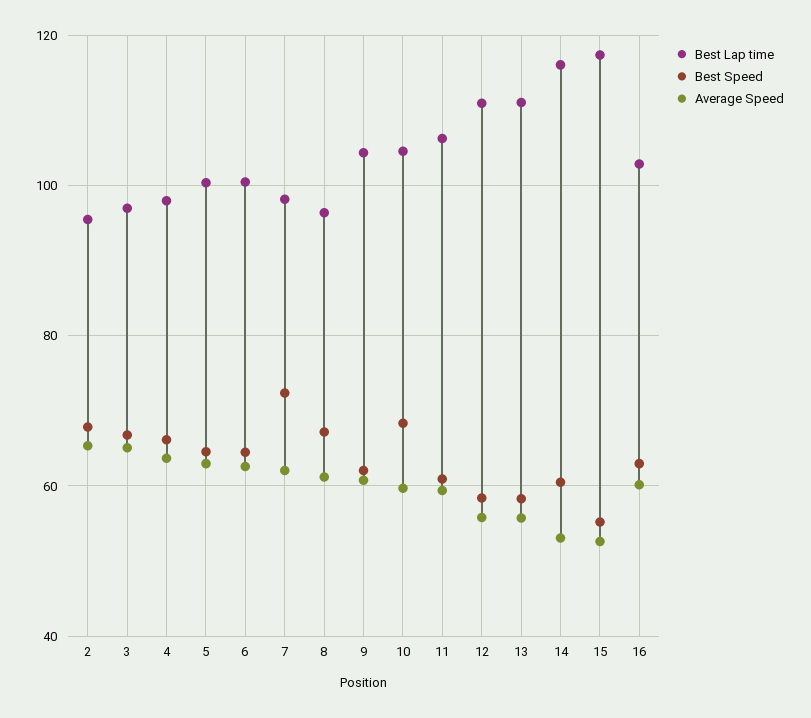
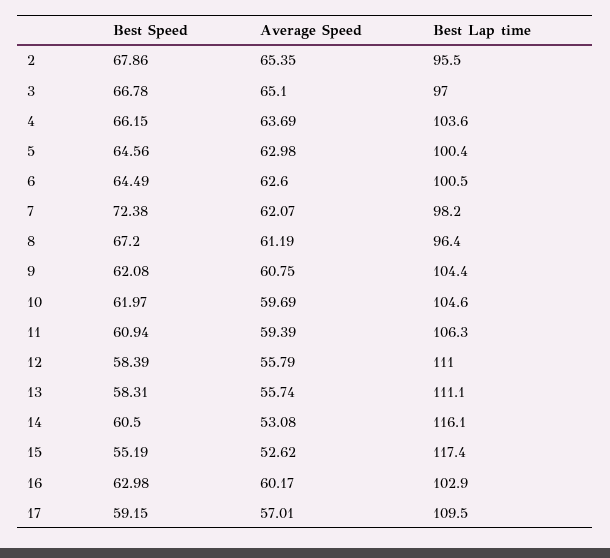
Best Lap time, 4: 98 -> 103.6
Best Speed, 10: 68 -> 61.97
Best Speed, 17: none -> 59.15
Average Speed, 17: none -> 57.01
Best Lap time, 17: none -> 109.5

